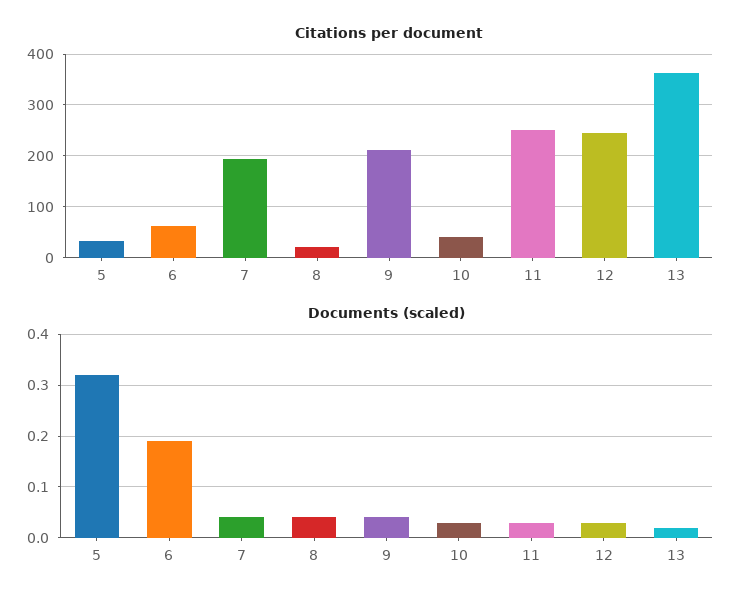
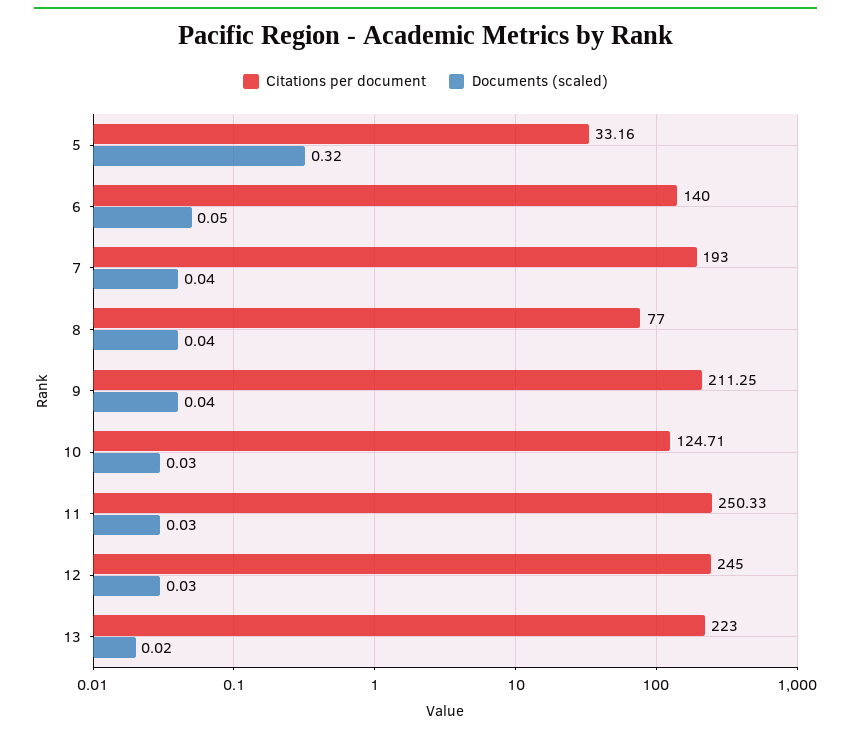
Citations per document, 6: 60 -> 140
Citations per document, 8: 20 -> 77
Citations per document, 10: 40 -> 124.71
Citations per document, 13: 360 -> 223
Documents (scaled), 6: 0.2 -> 0.05

